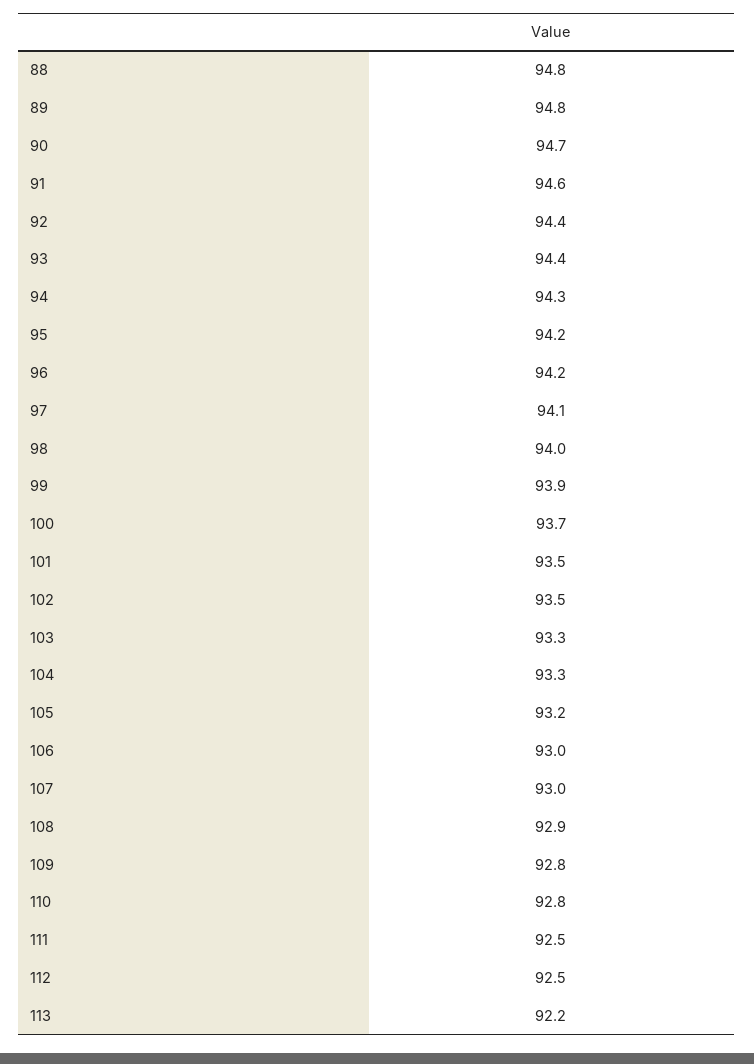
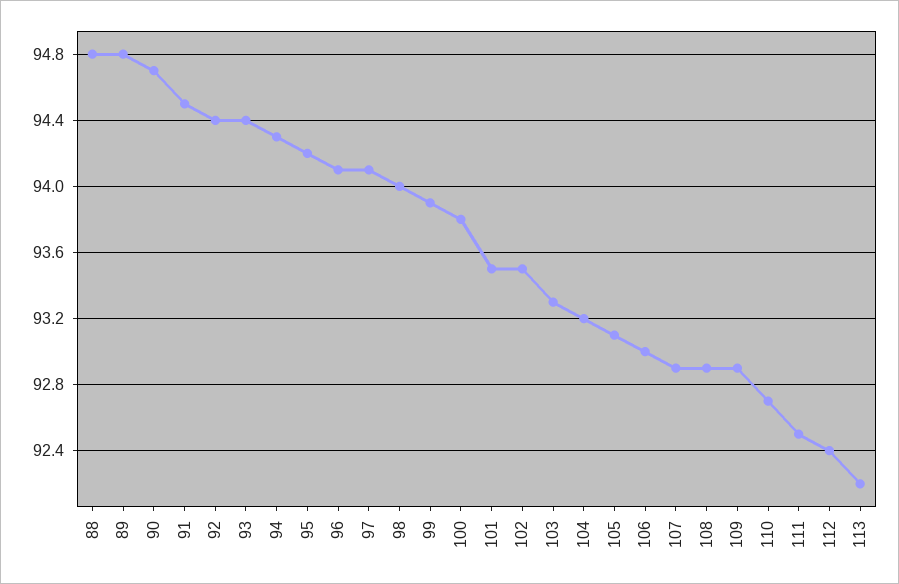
91: 94.6 -> 94.5
96: 94.2 -> 94.1
100: 93.7 -> 93.8
104: 93.3 -> 93.2
105: 93.2 -> 93.1
107: 93 -> 92.9
109: 92.8 -> 92.9
110: 92.8 -> 92.7
112: 92.5 -> 92.4

